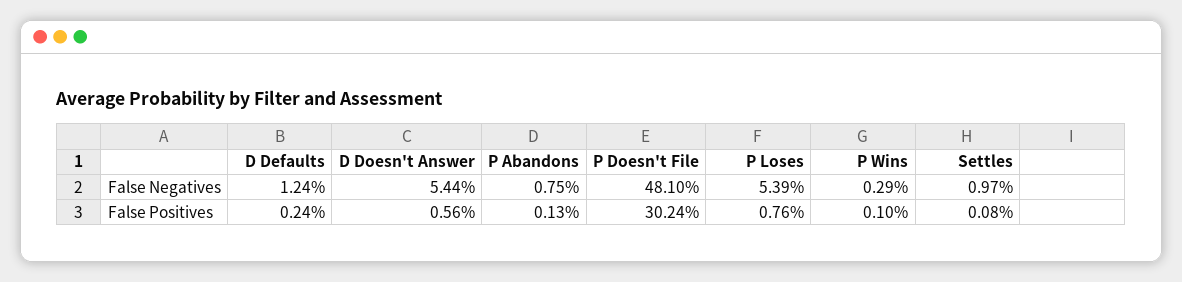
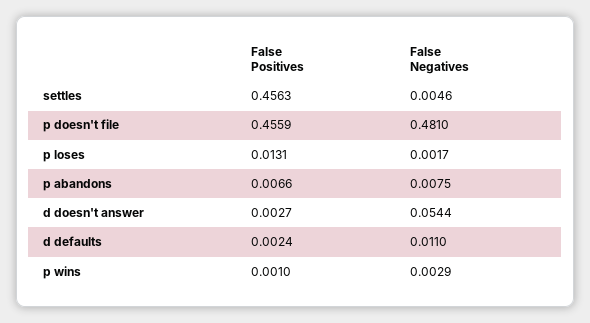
D Defaults, False Negatives: 0.0124 -> 0.011
P Loses, False Negatives: 0.0539 -> 0.0017
Settles, False Negatives: 0.0097 -> 0.0046
D Doesn't Answer, False Positives: 0.0056 -> 0.0027
P Abandons, False Positives: 0.0013 -> 0.0066
P Doesn't File, False Positives: 0.3024 -> 0.4559
P Loses, False Positives: 0.0076 -> 0.0131
Settles, False Positives: 0.0008 -> 0.4563

